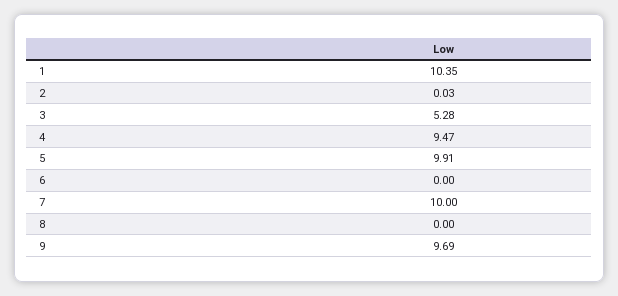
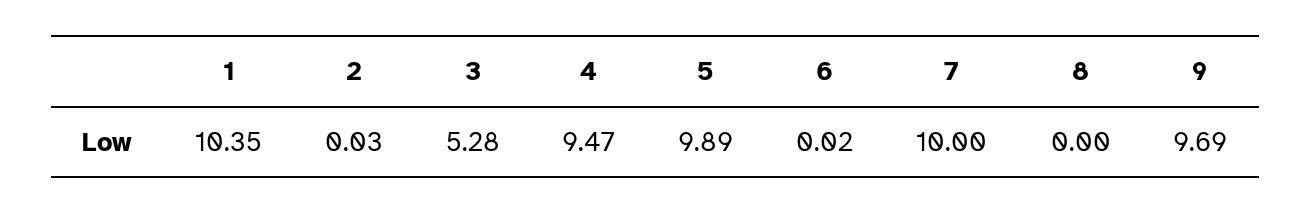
5: 9.91 -> 9.89
6: 0 -> 0.02

